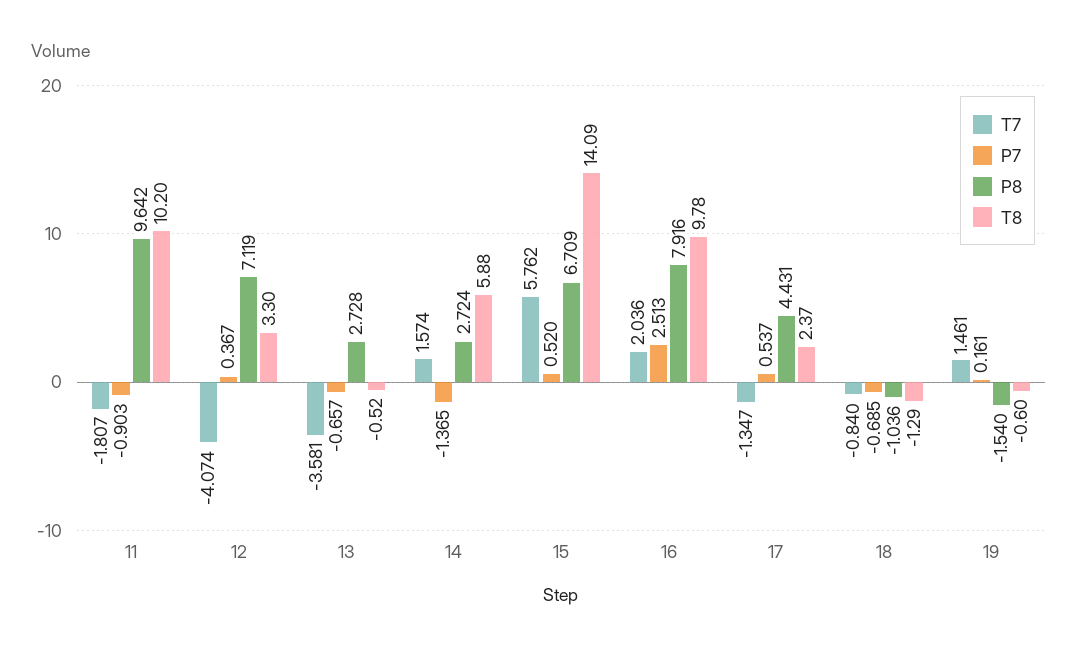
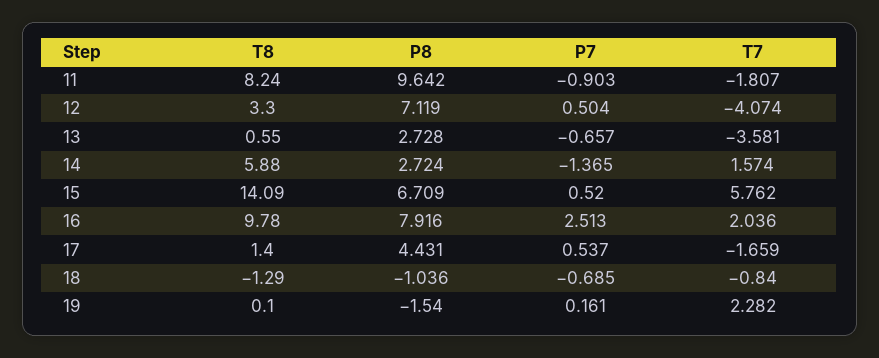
T8, 11: 10.2 -> 8.24
P7, 12: 0.367 -> 0.504
T8, 13: -0.52 -> 0.55
T7, 17: -1.347 -> -1.659
T8, 17: 2.37 -> 1.4
T7, 19: 1.461 -> 2.282
T8, 19: -0.6 -> 0.1

